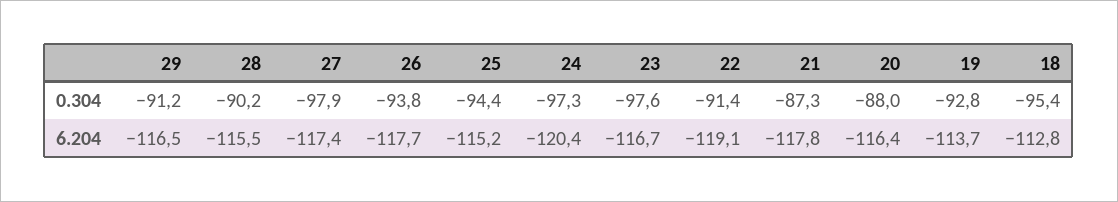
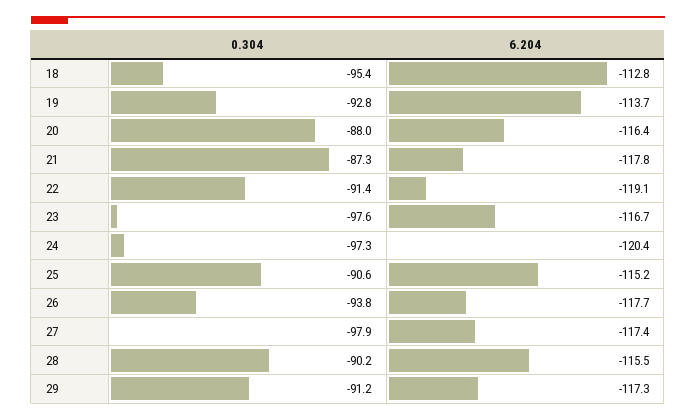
25, 0.304: -94.4 -> -90.6
29, 6.204: -116.5 -> -117.3

